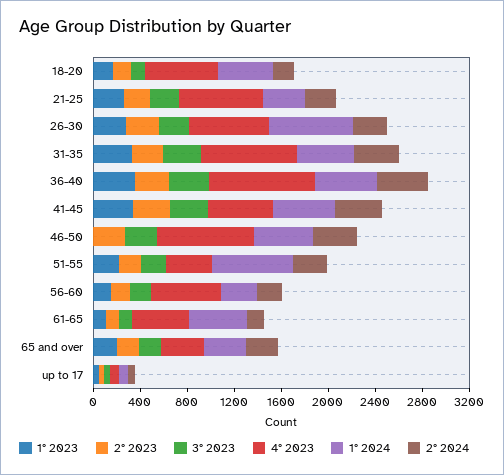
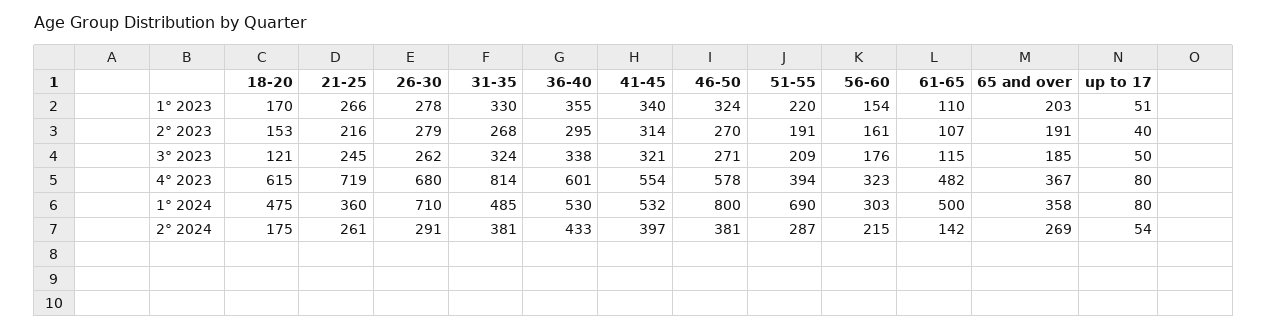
4° 2023, 36-40: 900 -> 601
1° 2023, 46-50: 0 -> 324
4° 2023, 46-50: 800 -> 578
1° 2024, 46-50: 500 -> 800
4° 2023, 56-60: 600 -> 323

